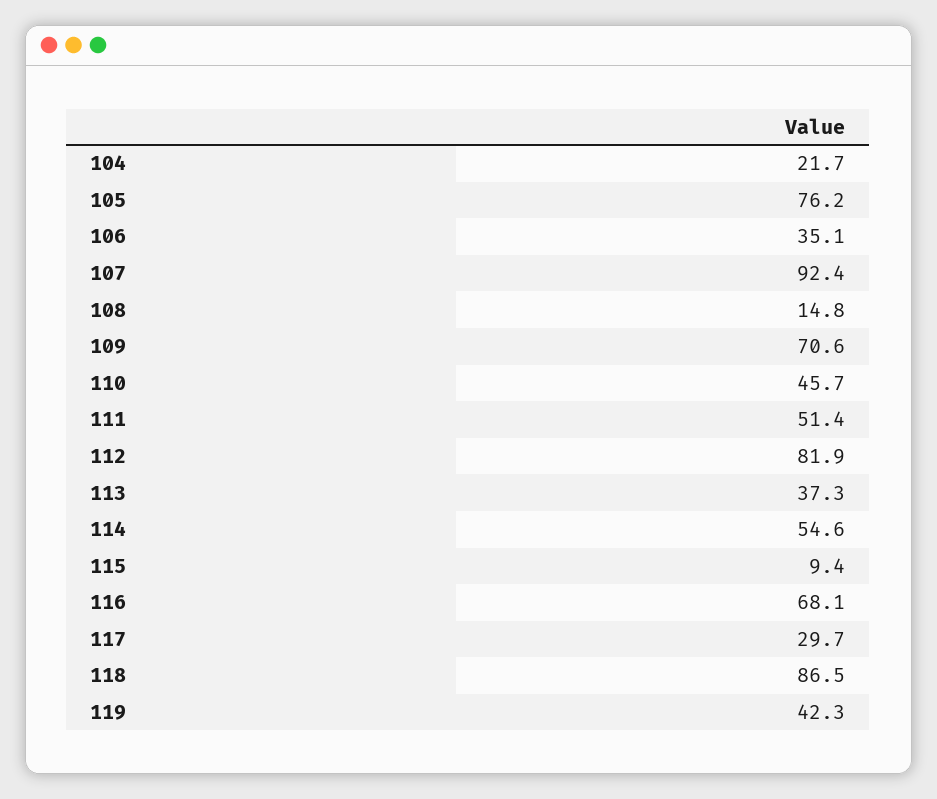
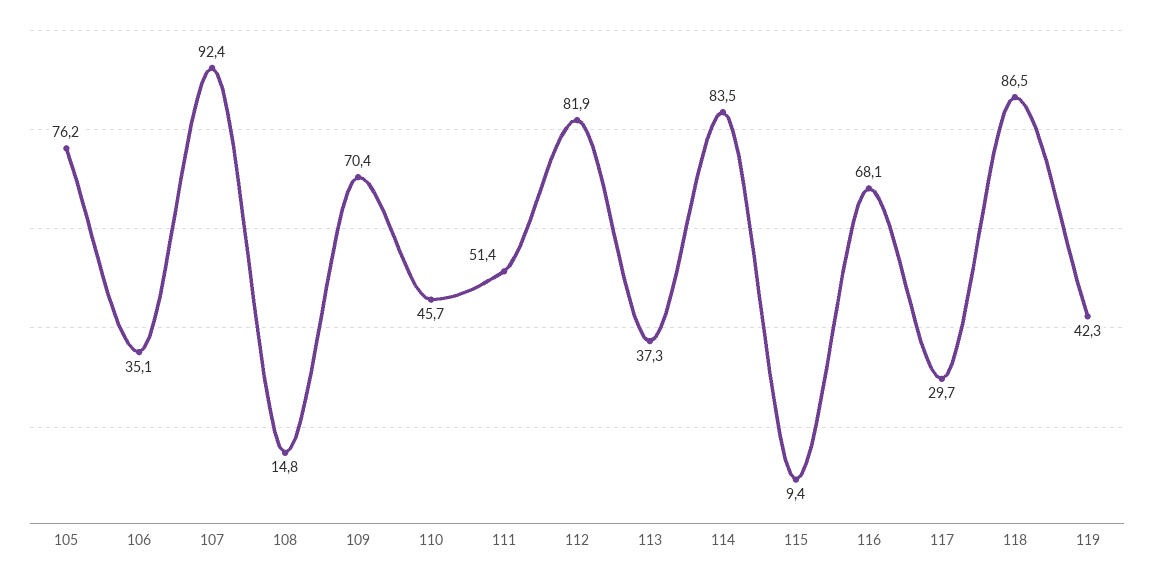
104: 21.7 -> none
109: 70.6 -> 70.4
114: 54.6 -> 83.5

